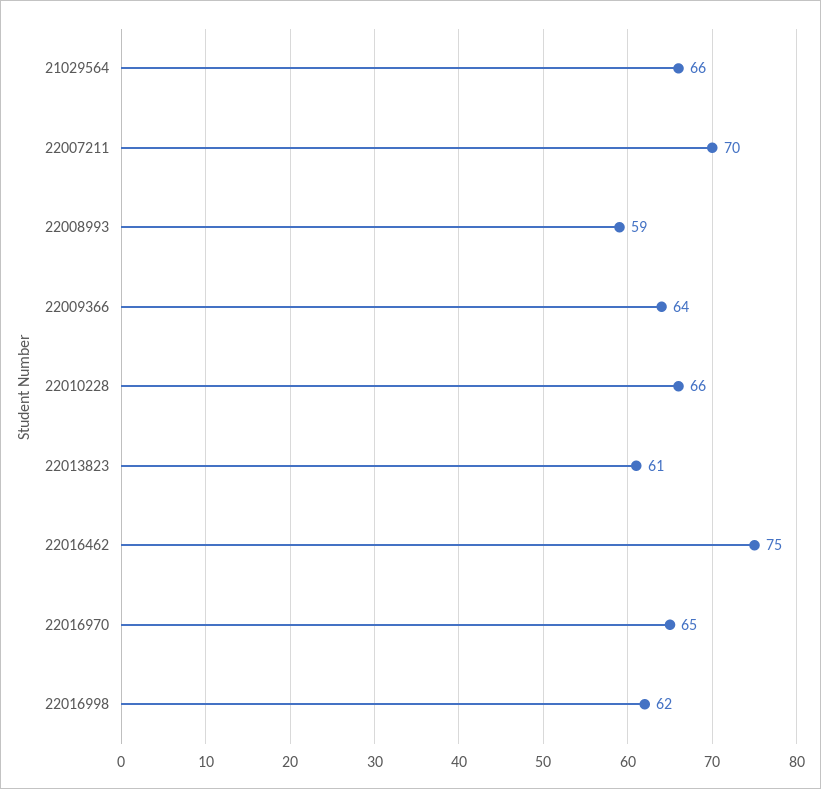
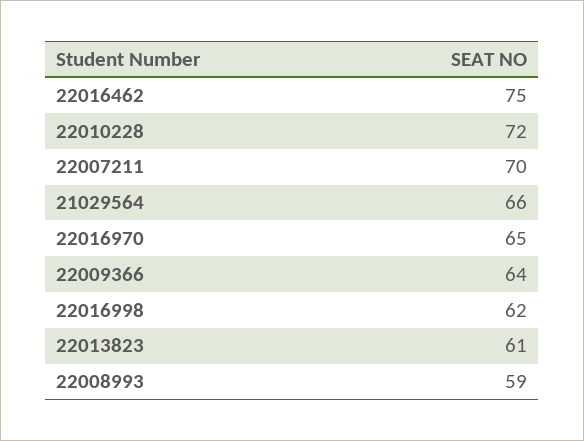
22010228: 66 -> 72

